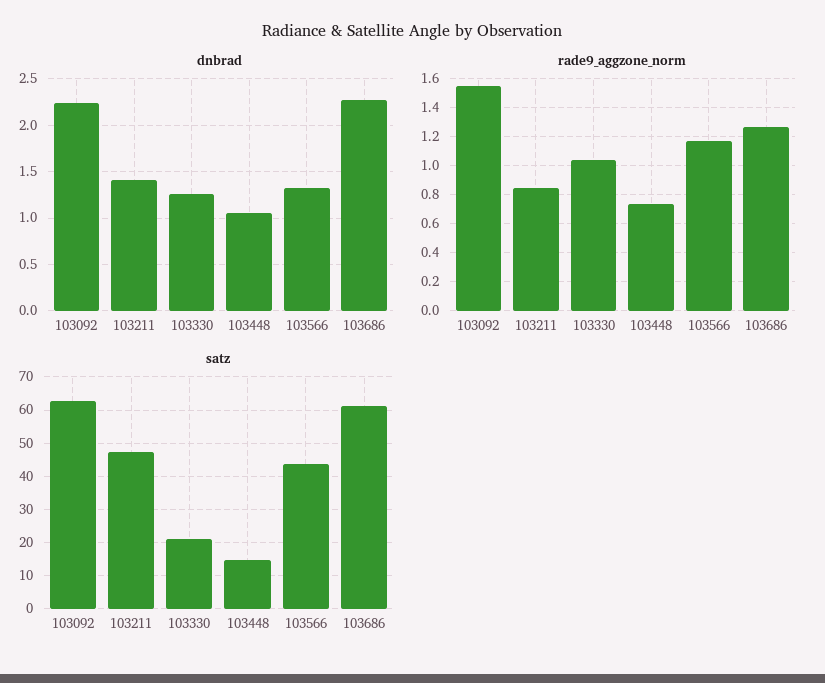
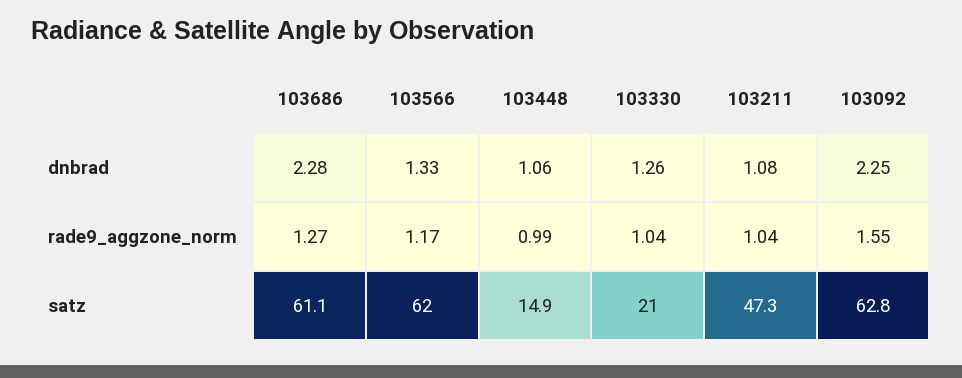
dnbrad, 103211: 1.4 -> 1.08
rade9_aggzone_norm, 103211: 0.85 -> 1.04
rade9_aggzone_norm, 103448: 0.75 -> 0.99
satz, 103566: 44 -> 62

